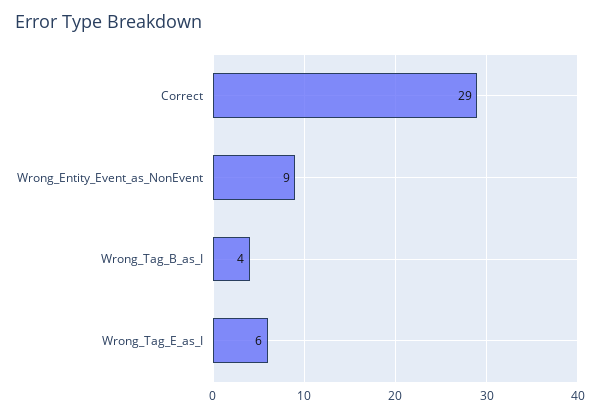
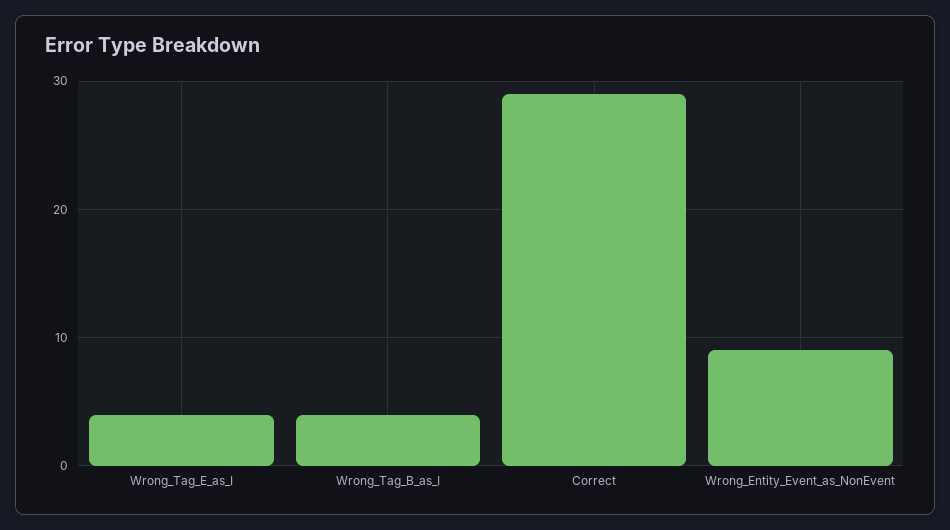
Wrong_Tag_E_as_I: 6 -> 4

